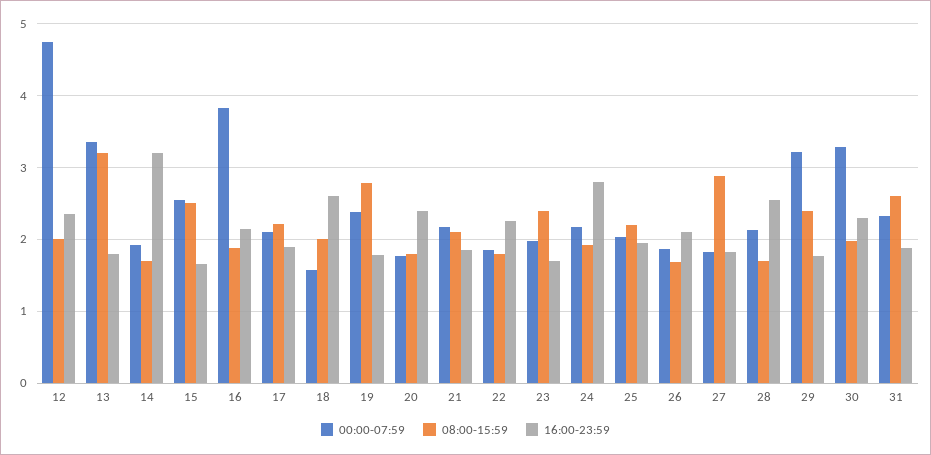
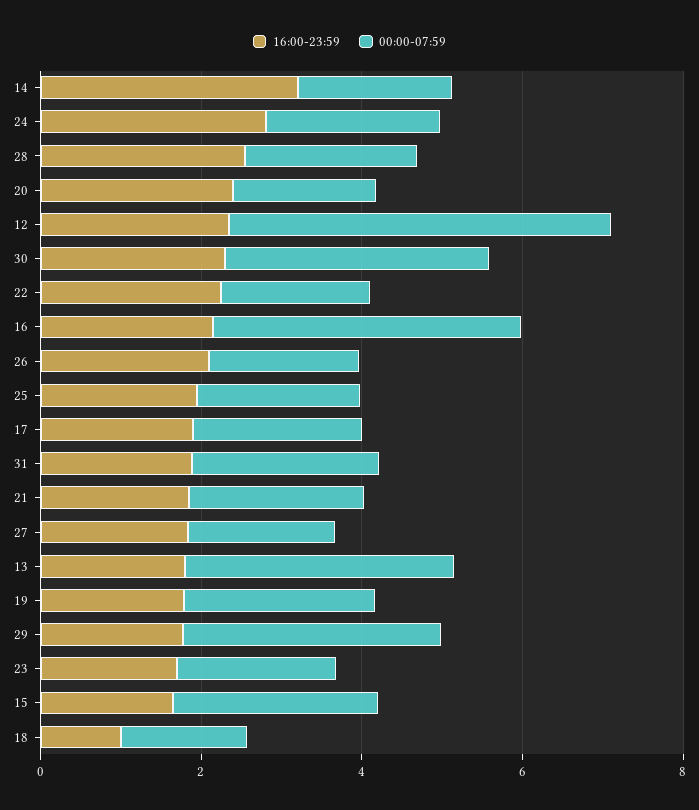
08:00-15:59, 12: 2 -> none
08:00-15:59, 13: 3.2 -> none
08:00-15:59, 14: 1.7 -> none
08:00-15:59, 15: 2.5 -> none
08:00-15:59, 16: 1.9 -> none
08:00-15:59, 17: 2.2 -> none
08:00-15:59, 18: 2 -> none
16:00-23:59, 18: 2.6 -> 1
08:00-15:59, 19: 2.8 -> none
08:00-15:59, 20: 1.8 -> none
08:00-15:59, 21: 2.1 -> none
08:00-15:59, 22: 1.8 -> none
08:00-15:59, 23: 2.4 -> none
08:00-15:59, 24: 1.9 -> none
08:00-15:59, 25: 2.2 -> none
08:00-15:59, 26: 1.7 -> none
08:00-15:59, 27: 2.9 -> none
08:00-15:59, 28: 1.7 -> none
08:00-15:59, 29: 2.4 -> none
08:00-15:59, 30: 2 -> none
08:00-15:59, 31: 2.6 -> none

